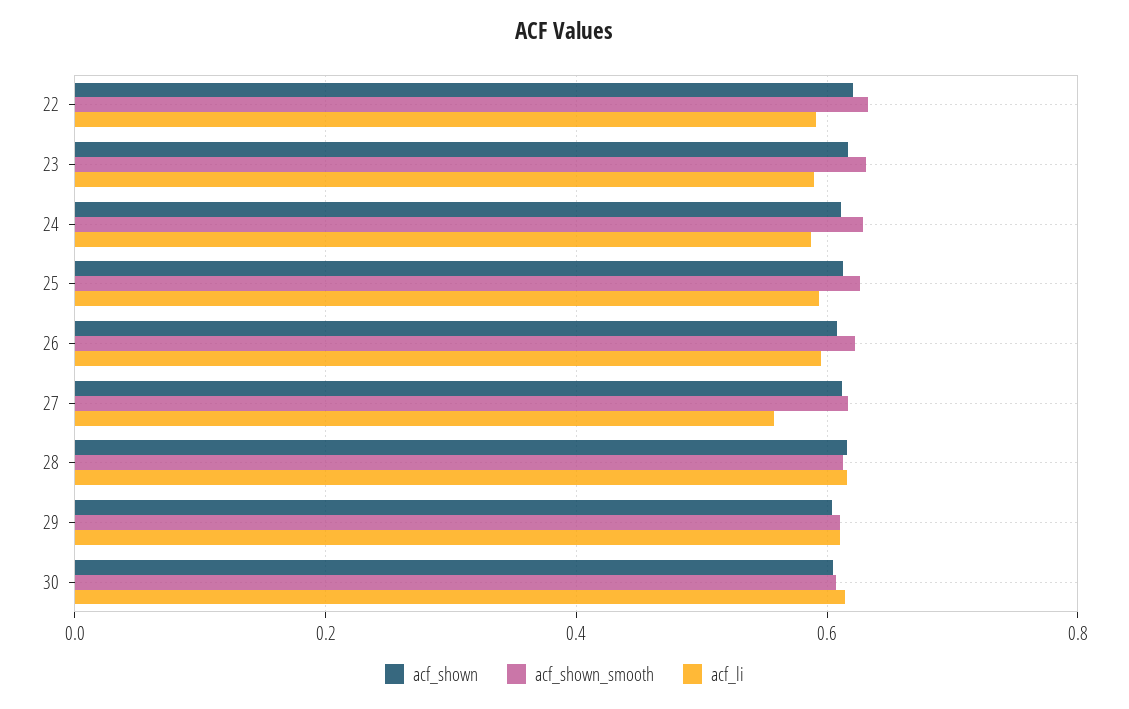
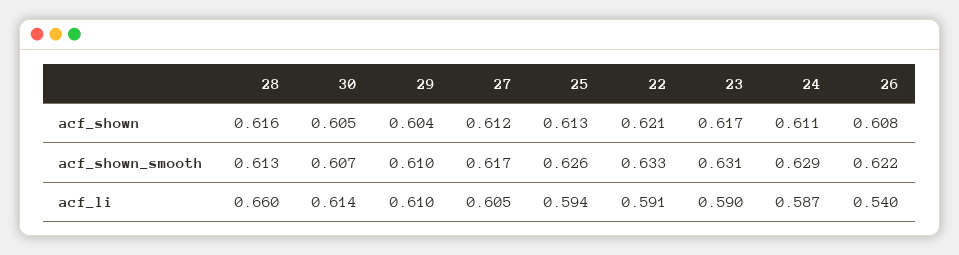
acf_li, 26: 0.6 -> 0.54
acf_li, 27: 0.56 -> 0.605
acf_li, 28: 0.62 -> 0.66

